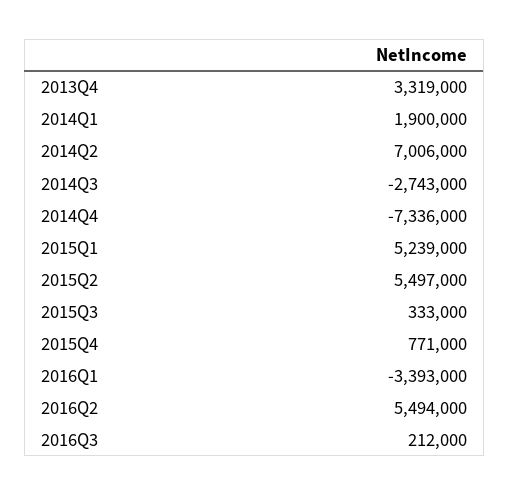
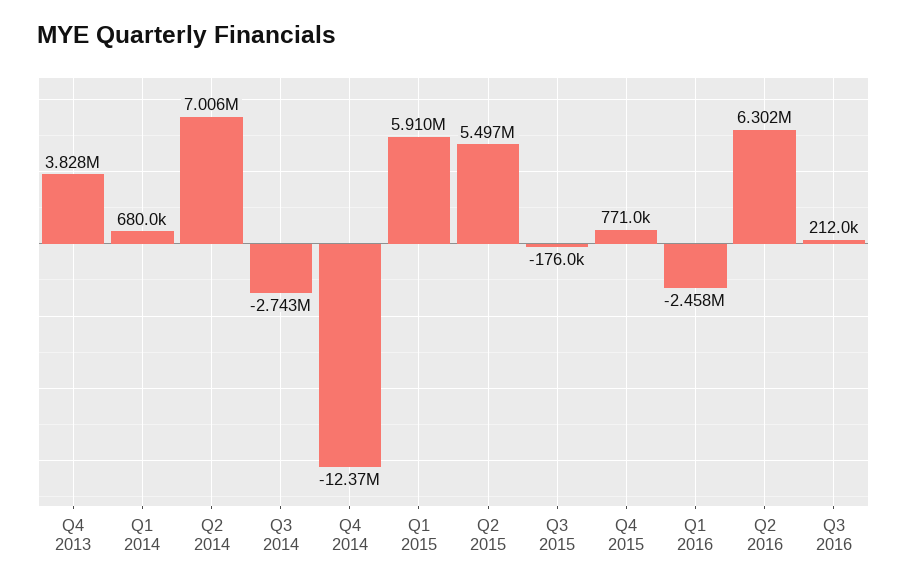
2013Q4: 3319000 -> 3828000
2014Q1: 1900000 -> 680000
2014Q4: -7336000 -> -12370000
2015Q1: 5239000 -> 5910000
2015Q3: 333000 -> -176000
2016Q1: -3393000 -> -2458000
2016Q2: 5494000 -> 6302000

